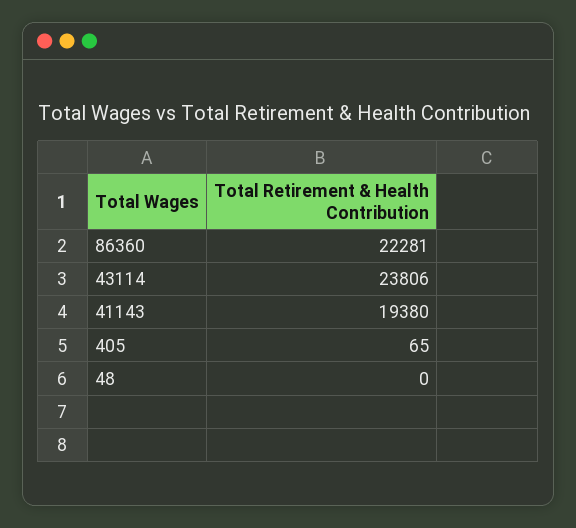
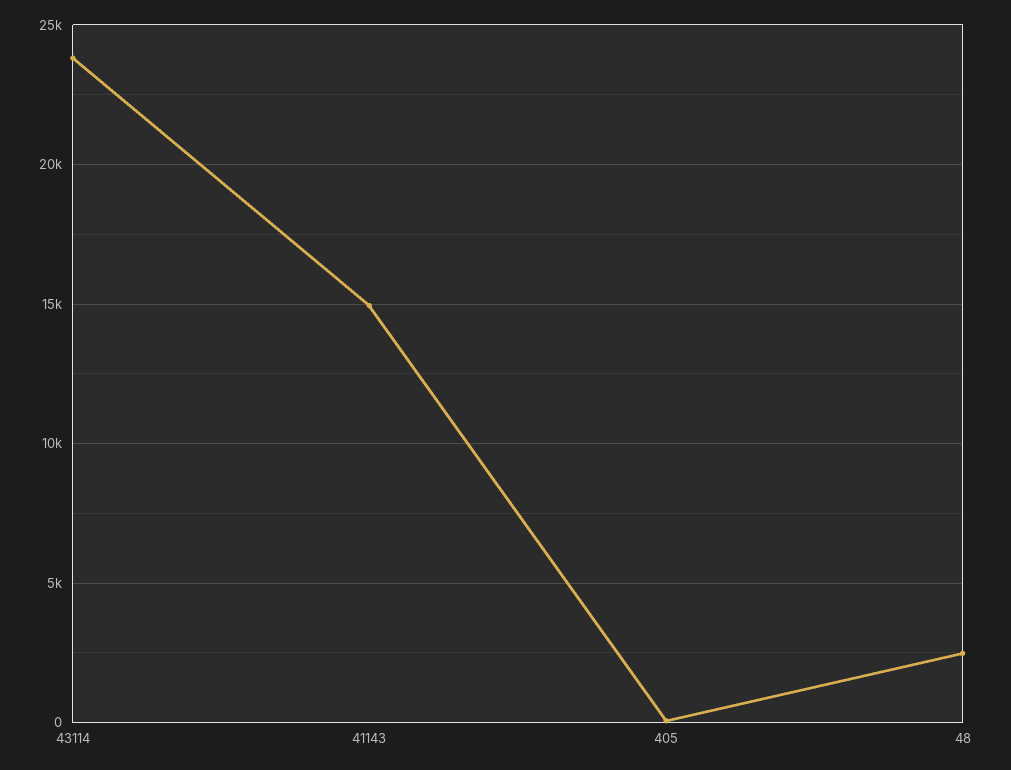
86360: 22281 -> none
41143: 19380 -> 15000
48: 0 -> 2500

